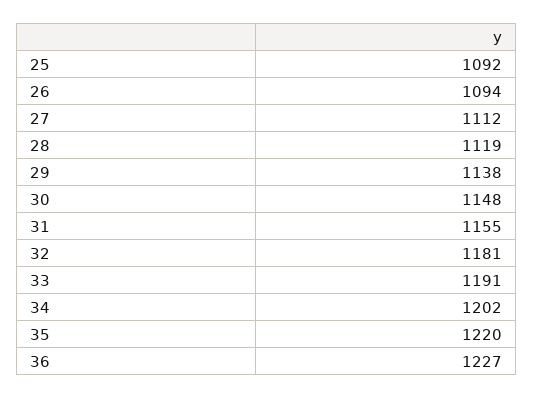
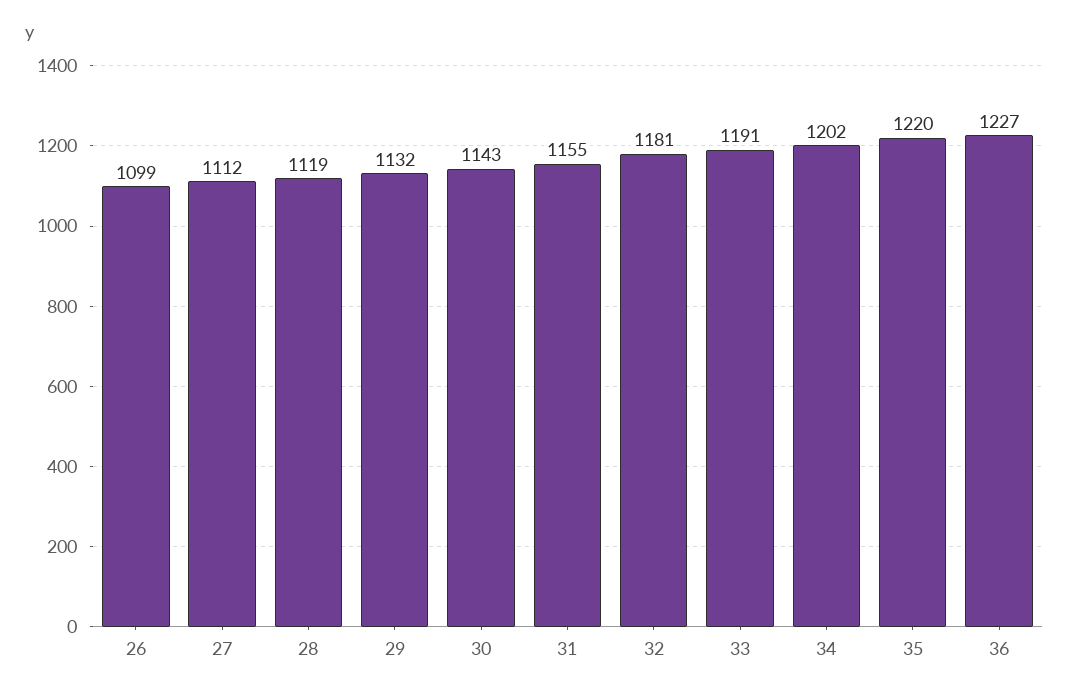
25: 1092 -> none
26: 1094 -> 1099
29: 1138 -> 1132
30: 1148 -> 1143

